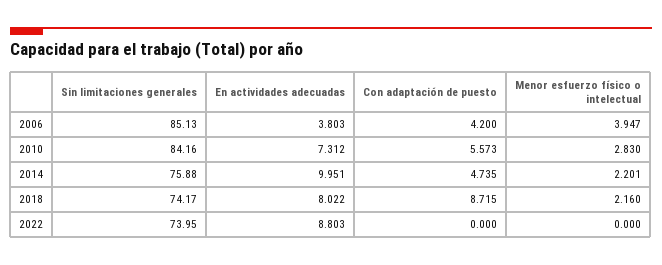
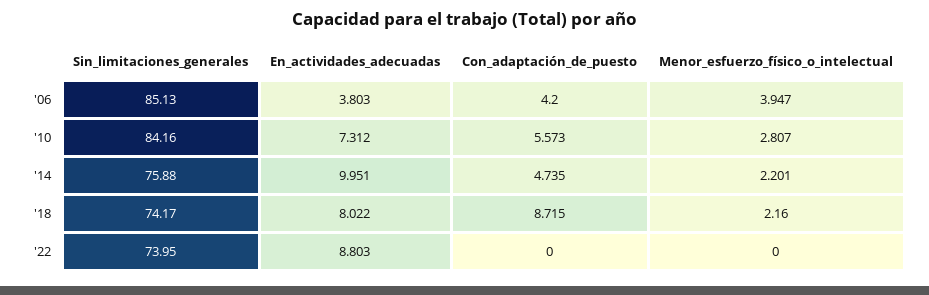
Menor esfuerzo físico o intelectual, 2010: 2.83 -> 2.807

